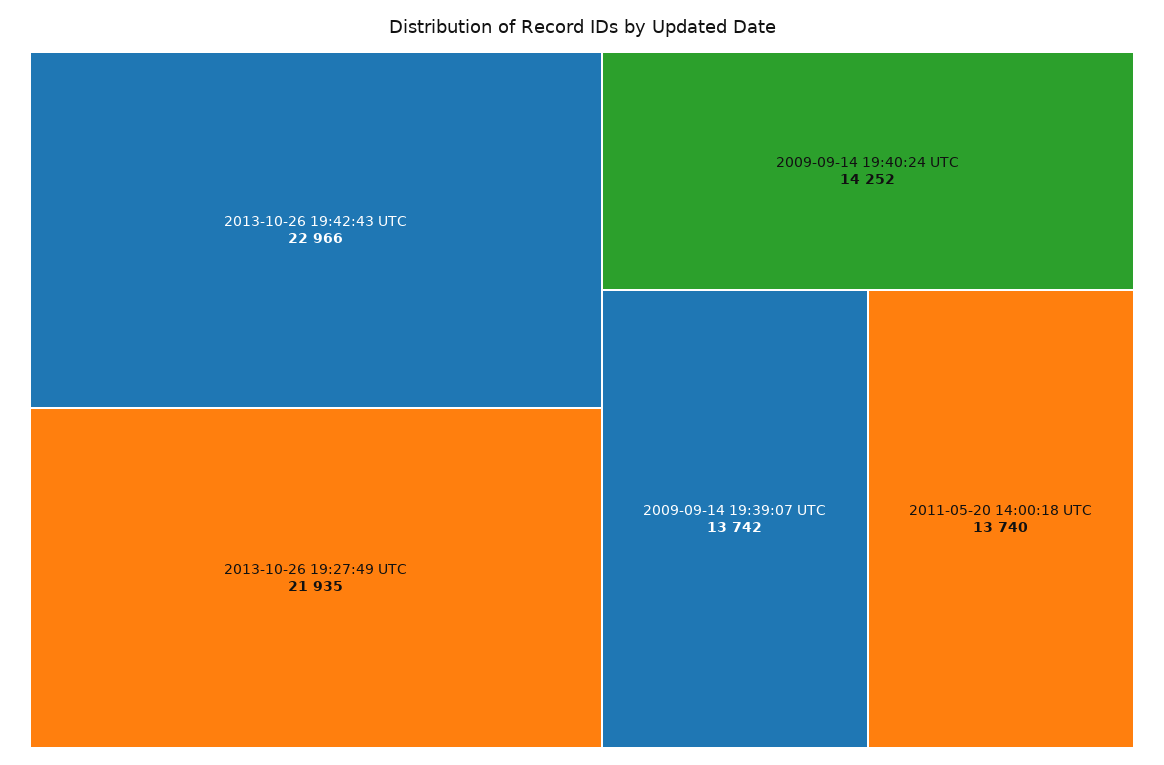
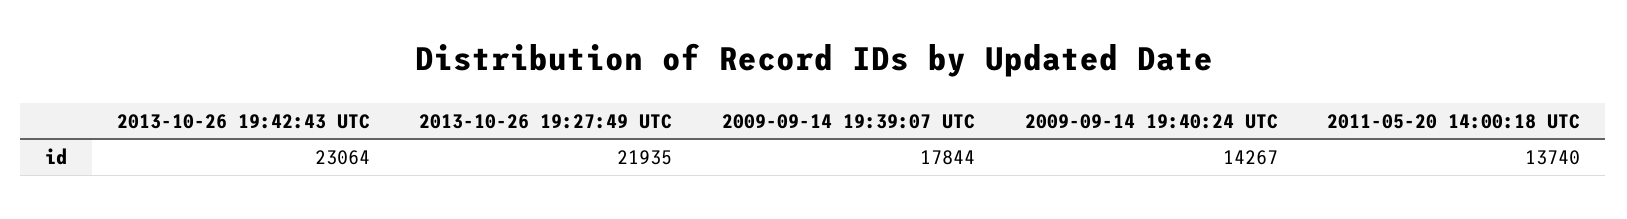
2013-10-26 19:42:43 UTC: 22966 -> 23064
2009-09-14 19:40:24 UTC: 14252 -> 14267
2009-09-14 19:39:07 UTC: 13742 -> 17844

